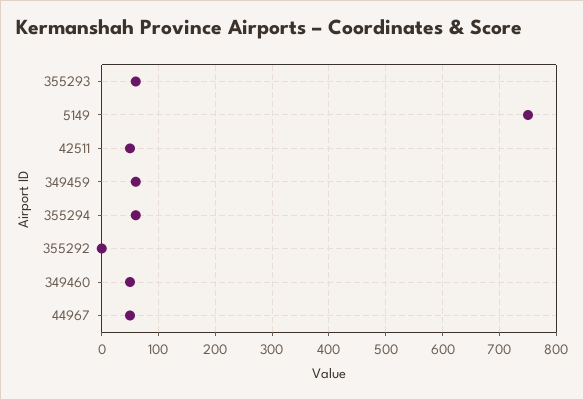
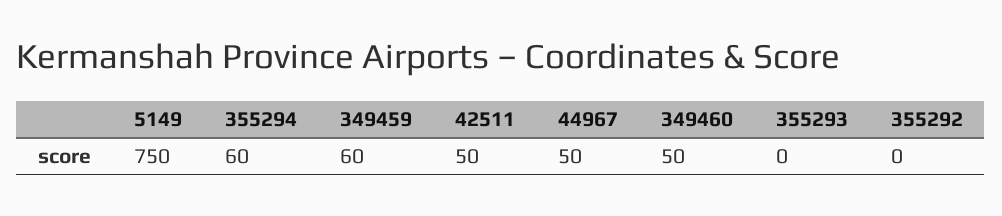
355293: 60 -> 0

